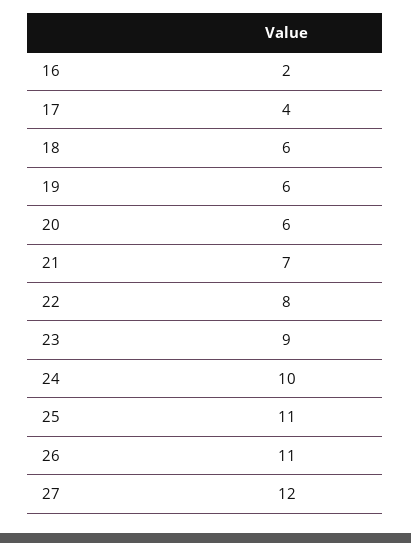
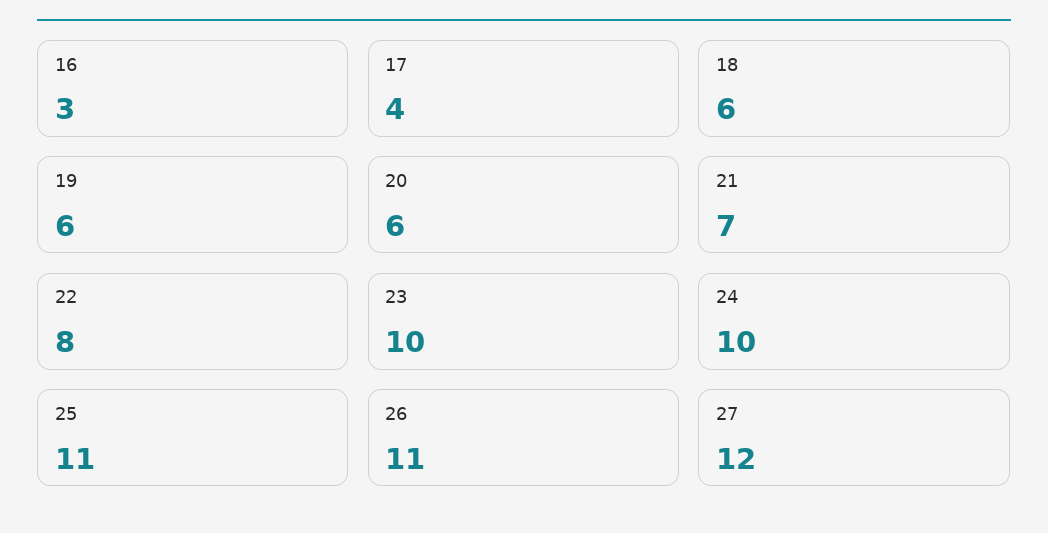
16: 2 -> 3
23: 9 -> 10

